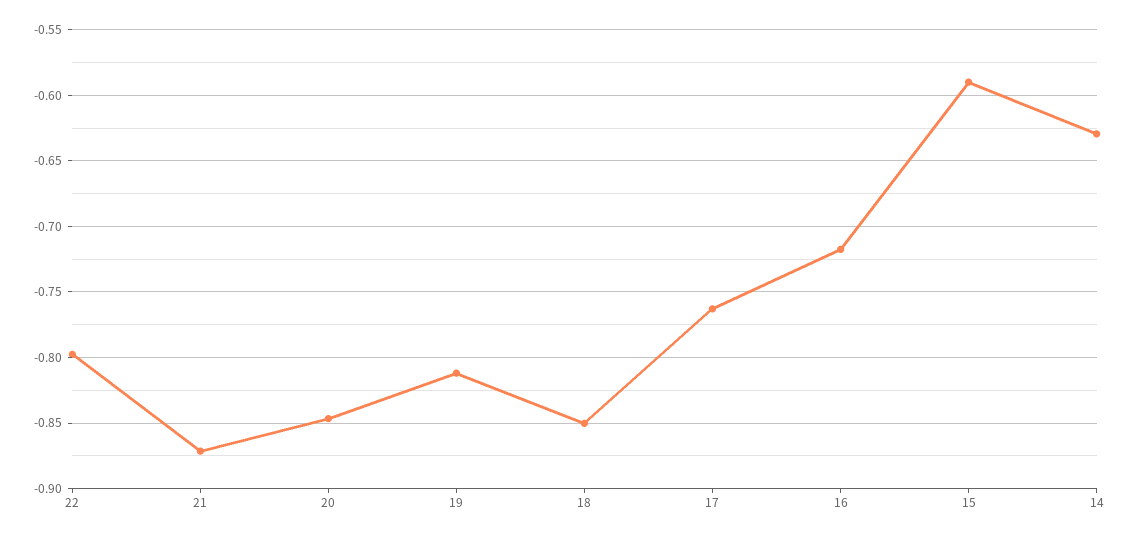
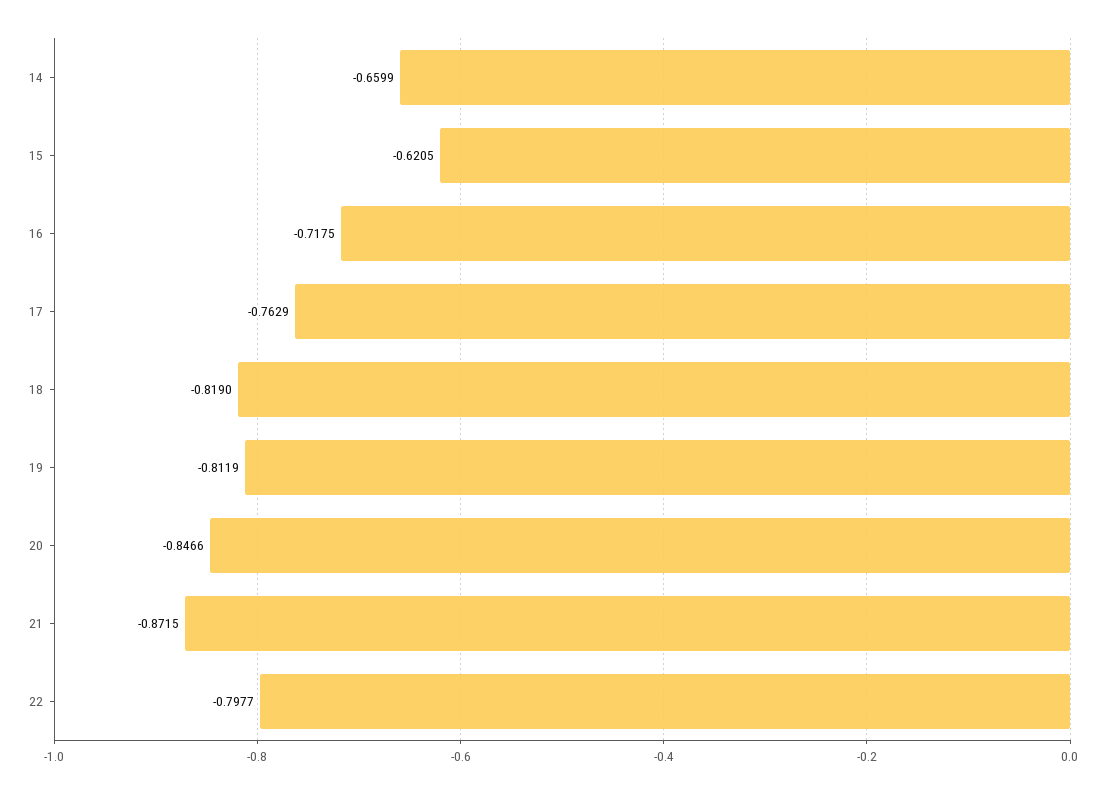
18: -0.85 -> -0.819
15: -0.59 -> -0.6205
14: -0.63 -> -0.6599

